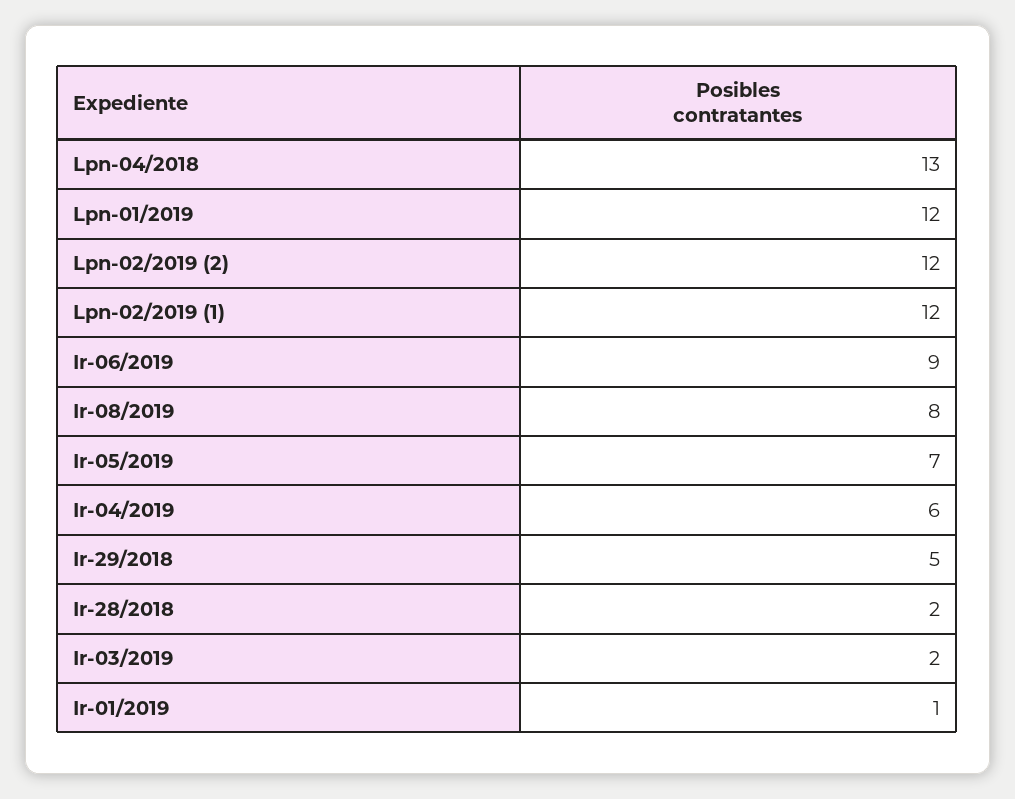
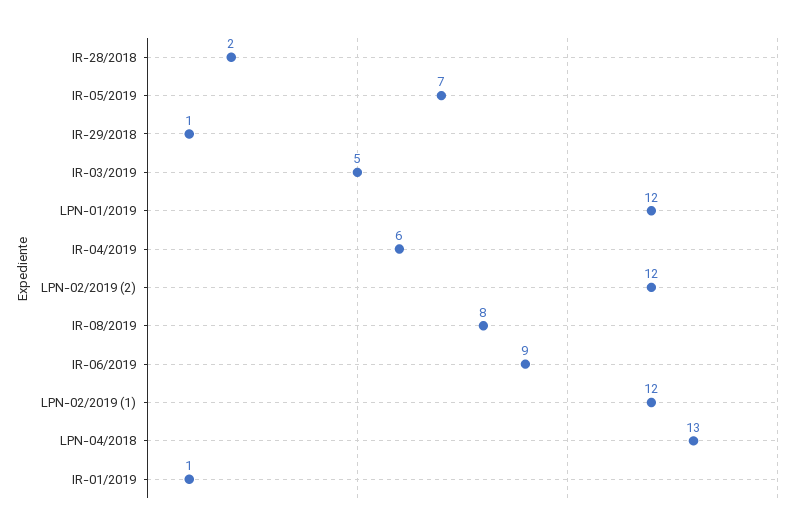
Ir-29/2018: 5 -> 1
Ir-03/2019: 2 -> 5

